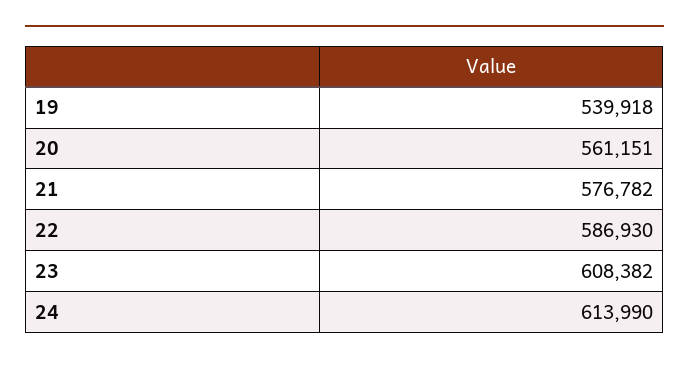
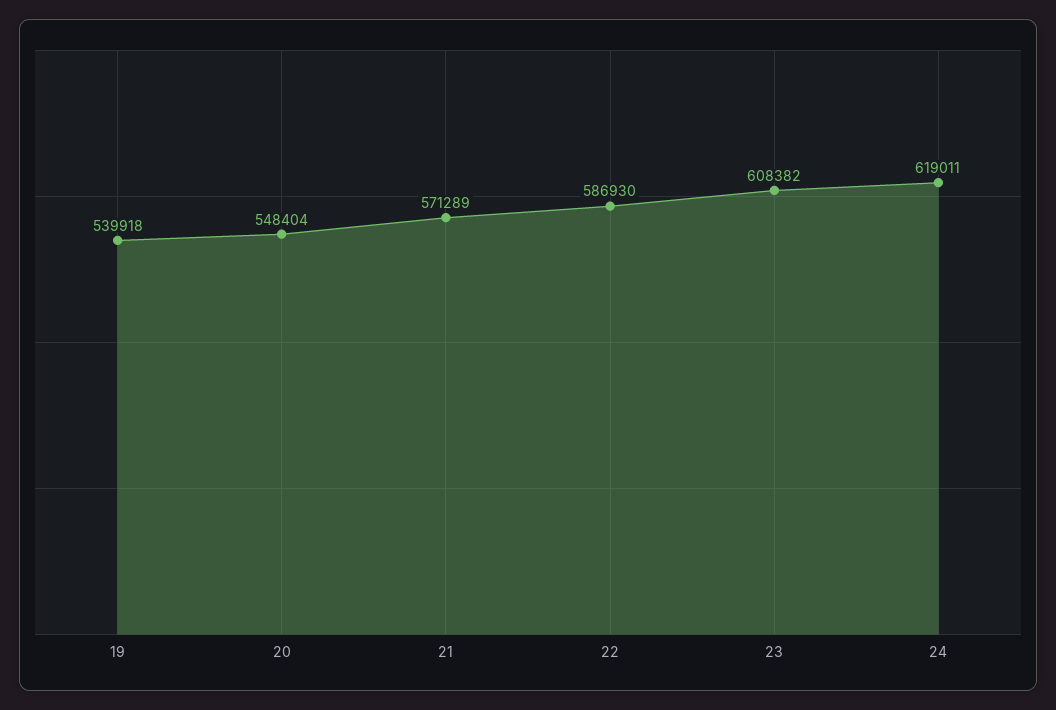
20: 561151 -> 548404
21: 576782 -> 571289
24: 613990 -> 619011

